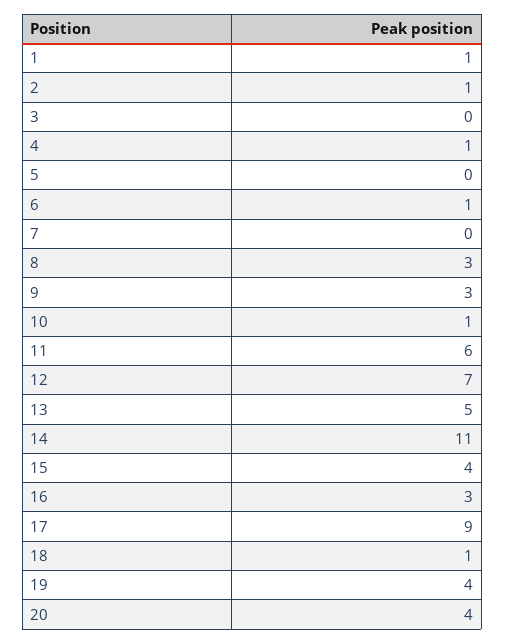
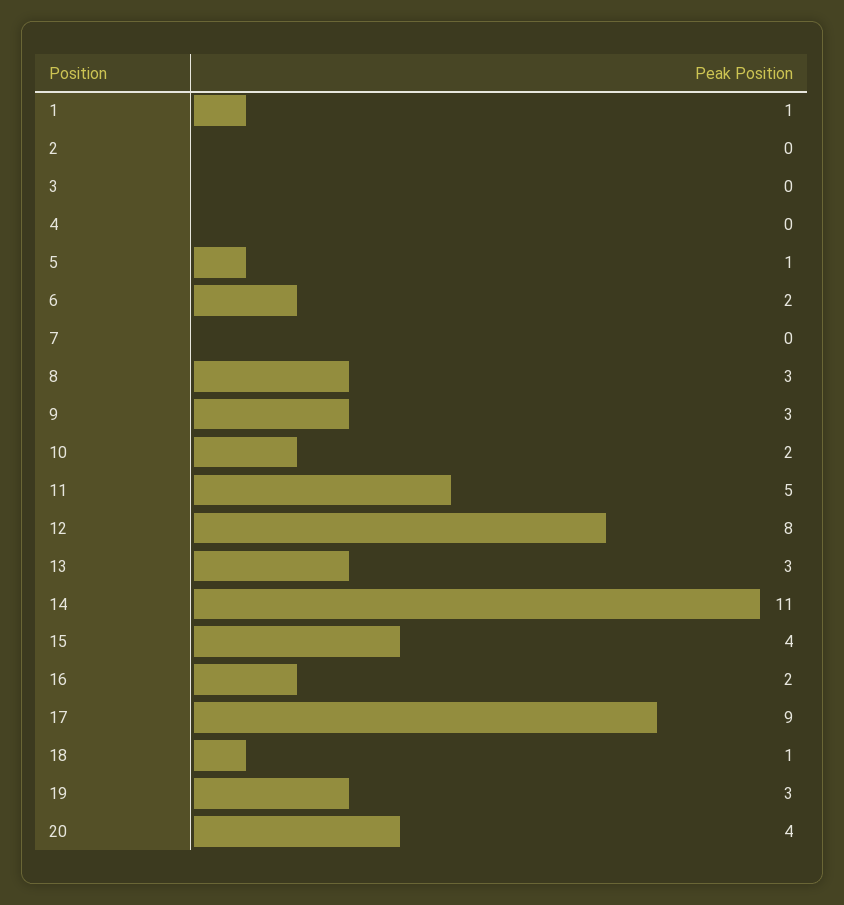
2: 1 -> 0
4: 1 -> 0
5: 0 -> 1
6: 1 -> 2
10: 1 -> 2
11: 6 -> 5
12: 7 -> 8
13: 5 -> 3
16: 3 -> 2
19: 4 -> 3

